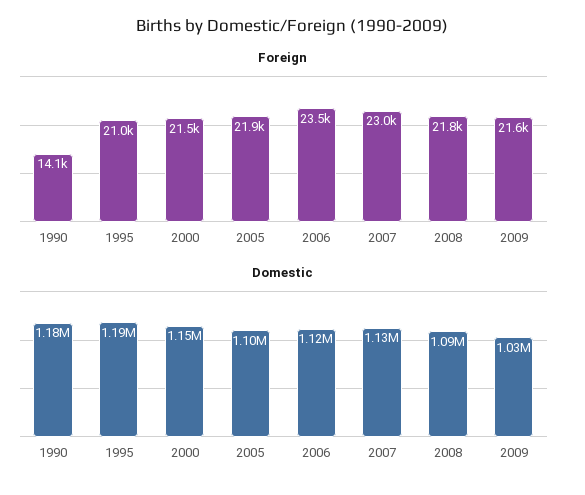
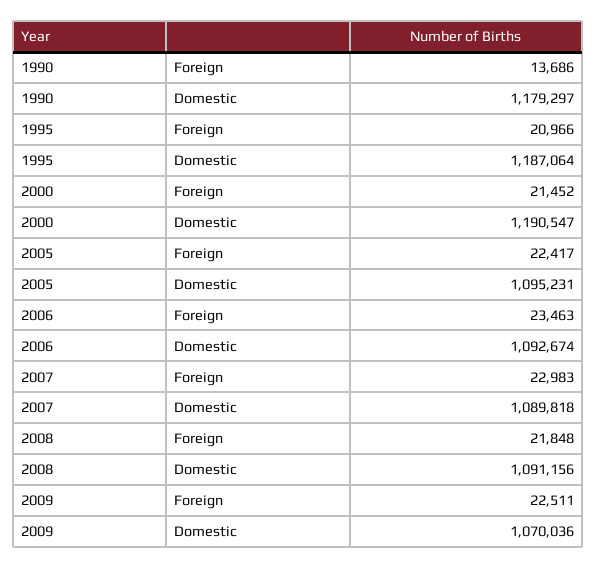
Foreign, 1990: 14100 -> 13686
Foreign, 2005: 21900 -> 22417
Foreign, 2009: 21600 -> 22511
Domestic, 2000: 1150000 -> 1190547
Domestic, 2006: 1120000 -> 1092674
Domestic, 2007: 1130000 -> 1089818
Domestic, 2009: 1030000 -> 1070036

